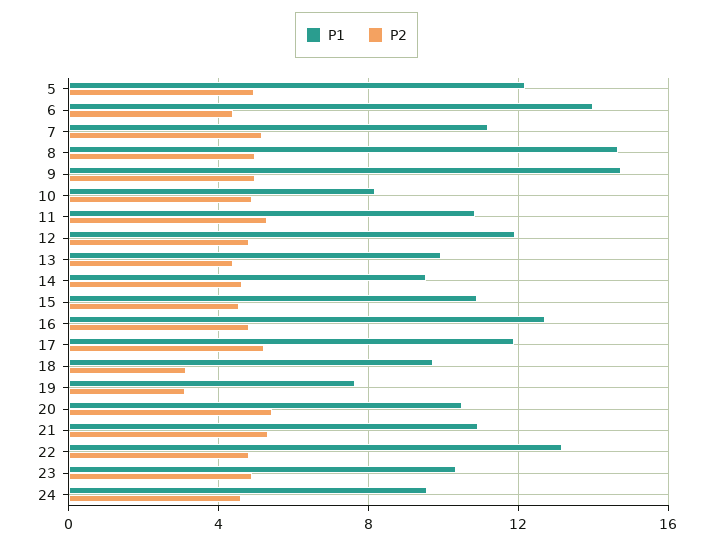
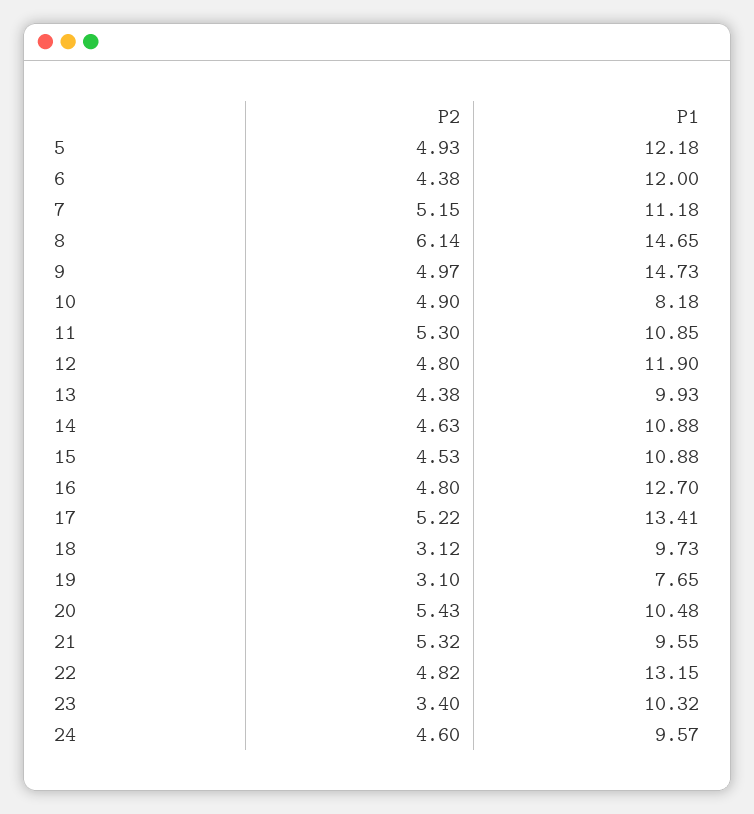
P1, 6: 14 -> 12
P2, 8: 5 -> 6.14
P1, 14: 9.5 -> 10.88
P1, 17: 12 -> 13.41
P1, 21: 11 -> 9.55
P2, 23: 5 -> 3.4

